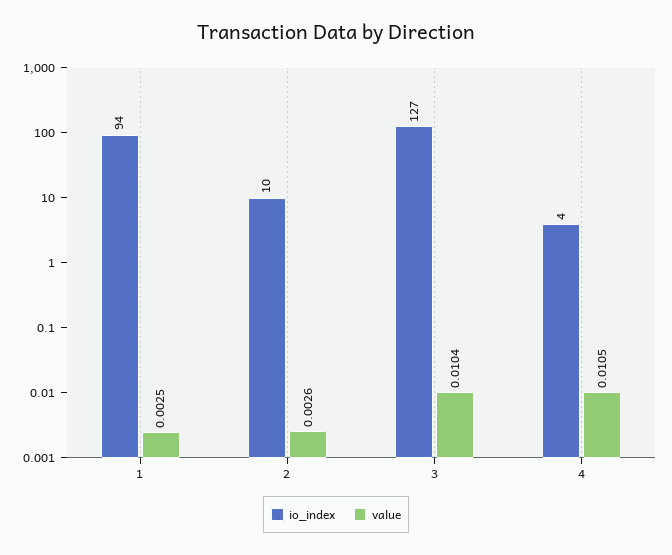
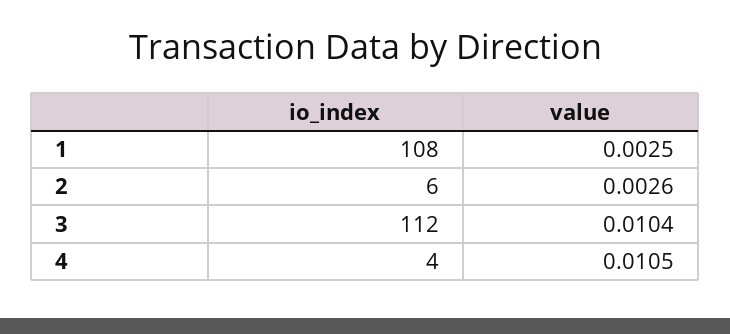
io_index, 1: 94 -> 108
io_index, 2: 10 -> 6
io_index, 3: 127 -> 112

